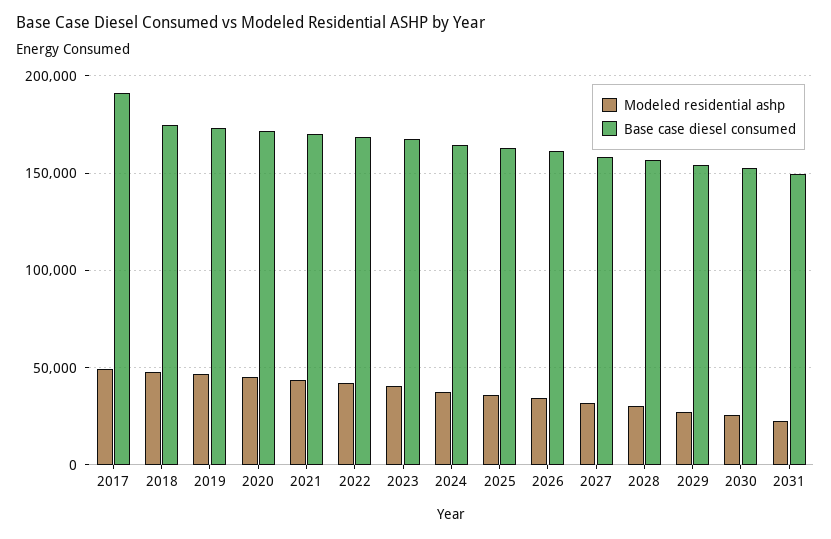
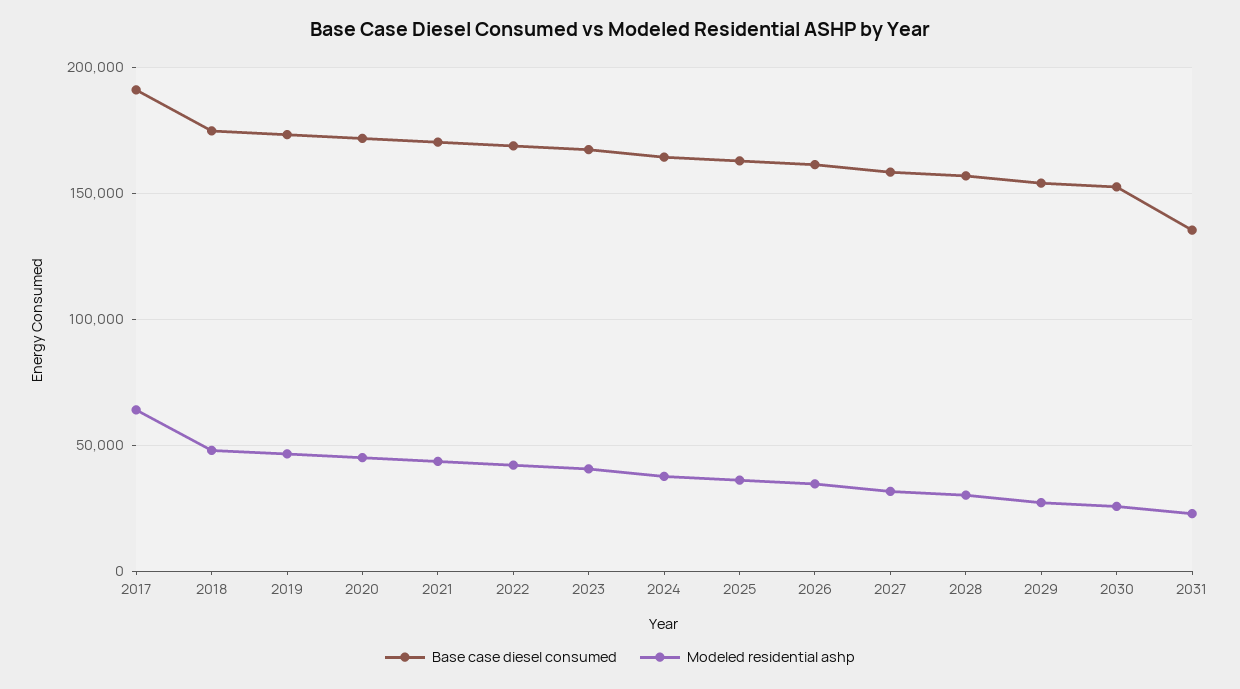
Modeled residential ashp, 2017: 50000 -> 65000
Base case diesel consumed, 2031: 150000 -> 135000

